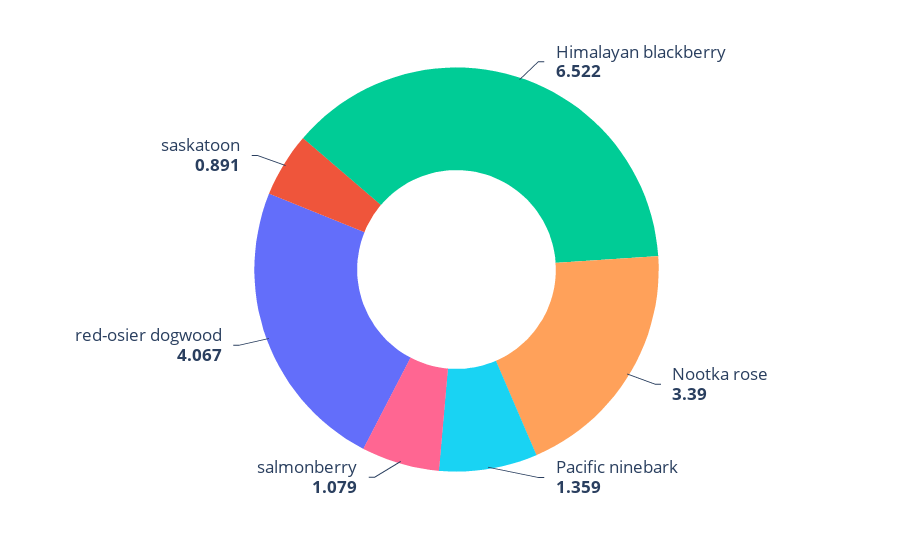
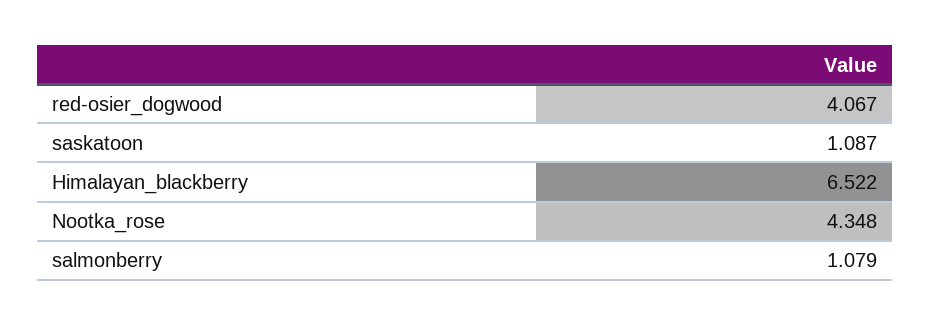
Nootka rose: 3.39 -> 4.348
Pacific ninebark: 1.359 -> none
saskatoon: 0.891 -> 1.087

